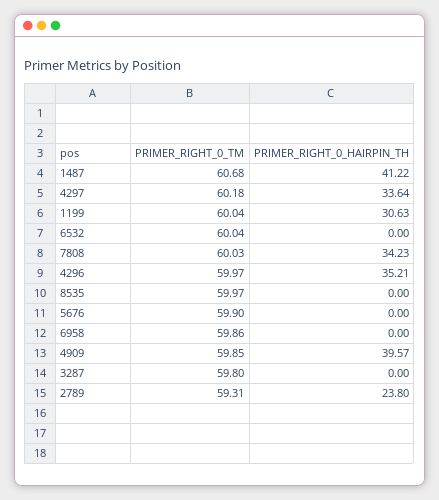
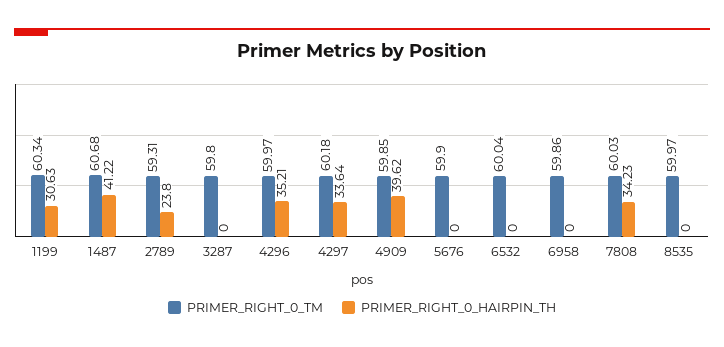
PRIMER_RIGHT_0_TM, 1199: 60.04 -> 60.34
PRIMER_RIGHT_0_HAIRPIN_TH, 4909: 39.57 -> 39.62

